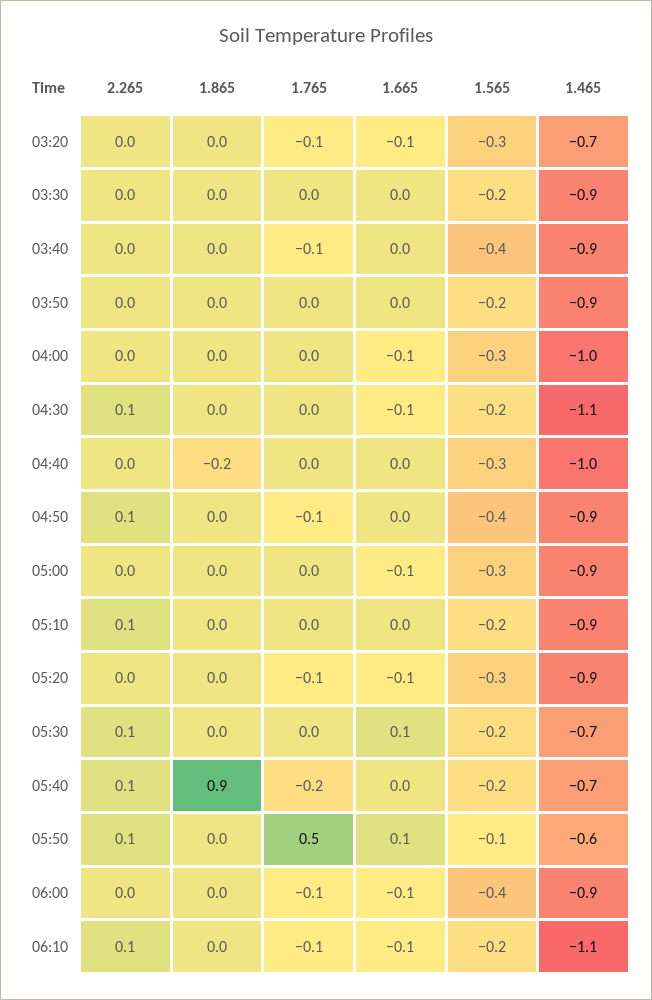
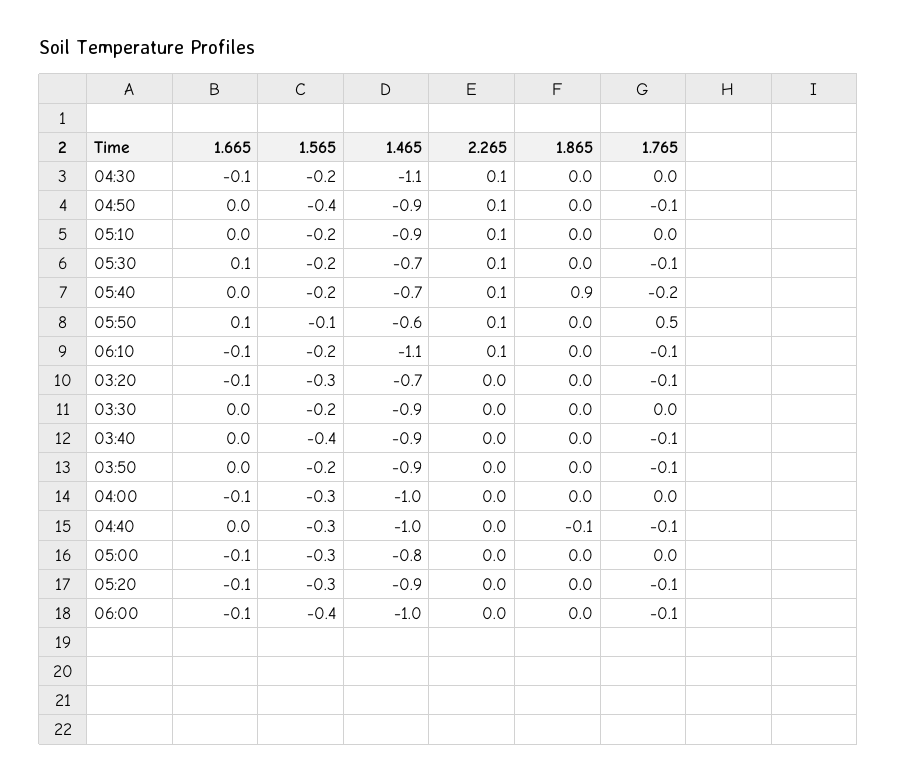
1.765, 03:50: 0 -> -0.1
1.865, 04:40: -0.2 -> -0.1
1.765, 04:40: 0 -> -0.1
1.465, 05:00: -0.9 -> -0.8
1.765, 05:30: 0 -> -0.1
1.465, 06:00: -0.9 -> -1

